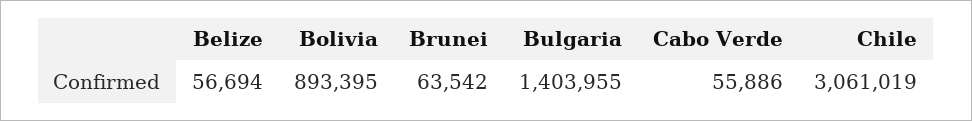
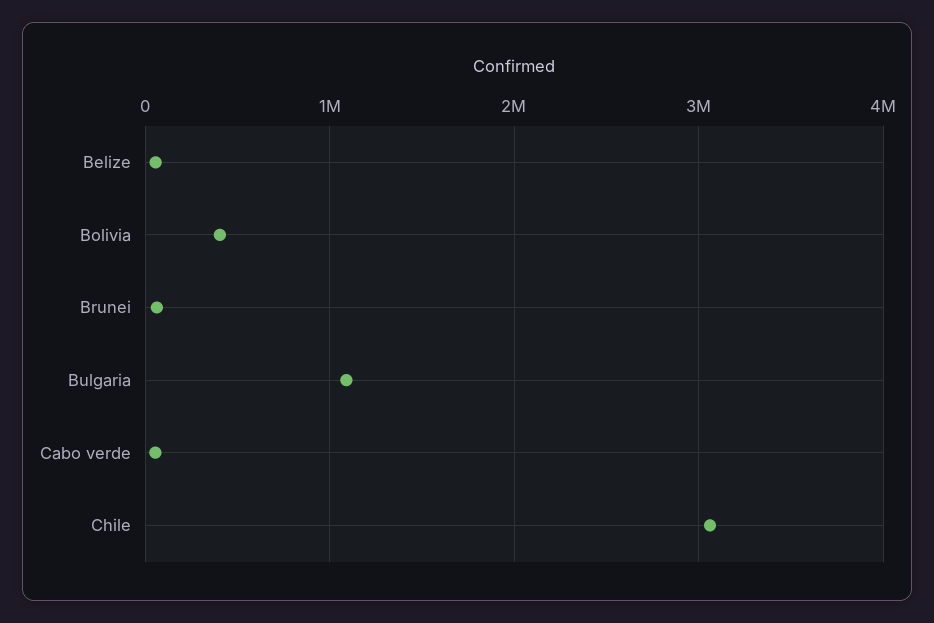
Bolivia: 893395 -> 400000
Bulgaria: 1403955 -> 1100000

